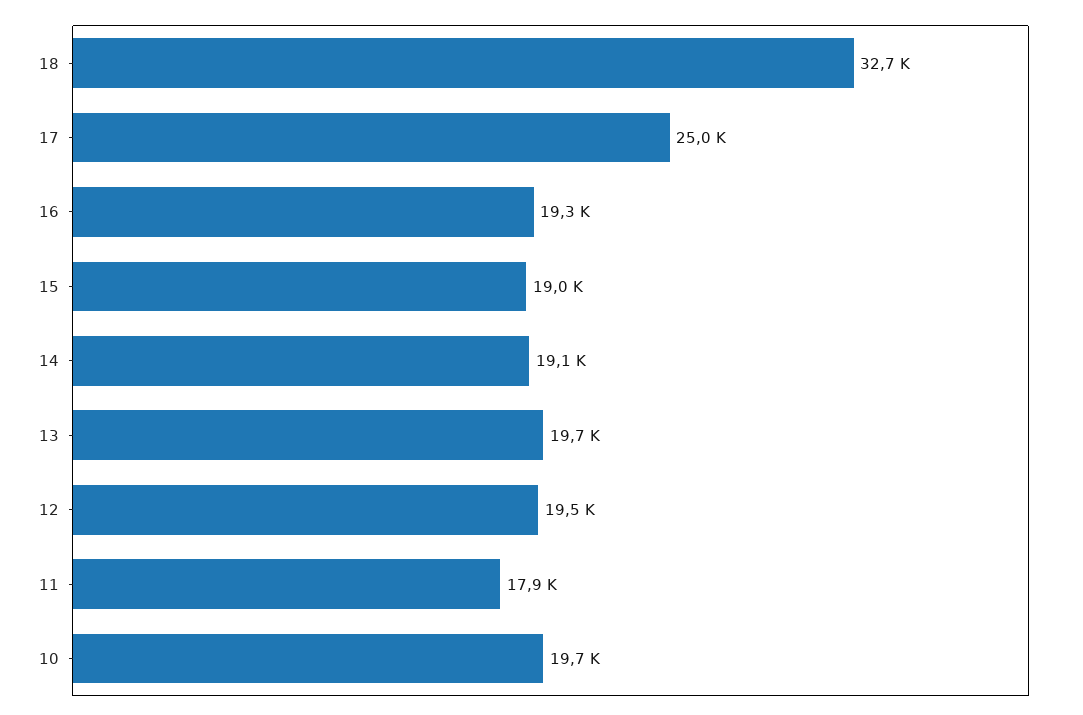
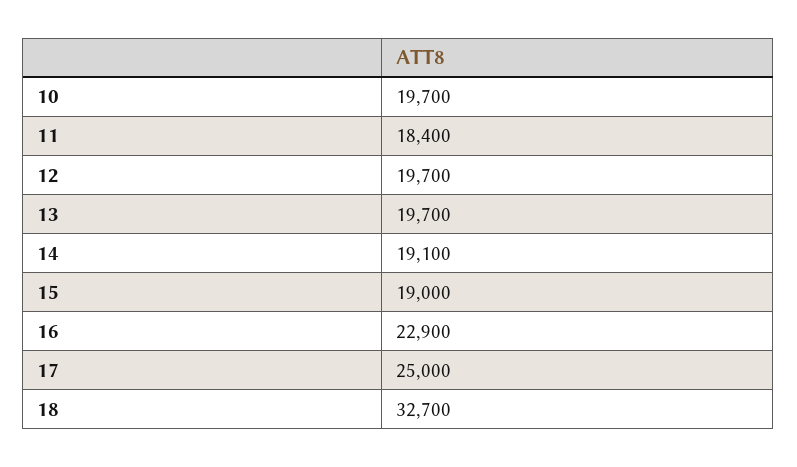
16: 19300 -> 22900
12: 19500 -> 19700
11: 17900 -> 18400

